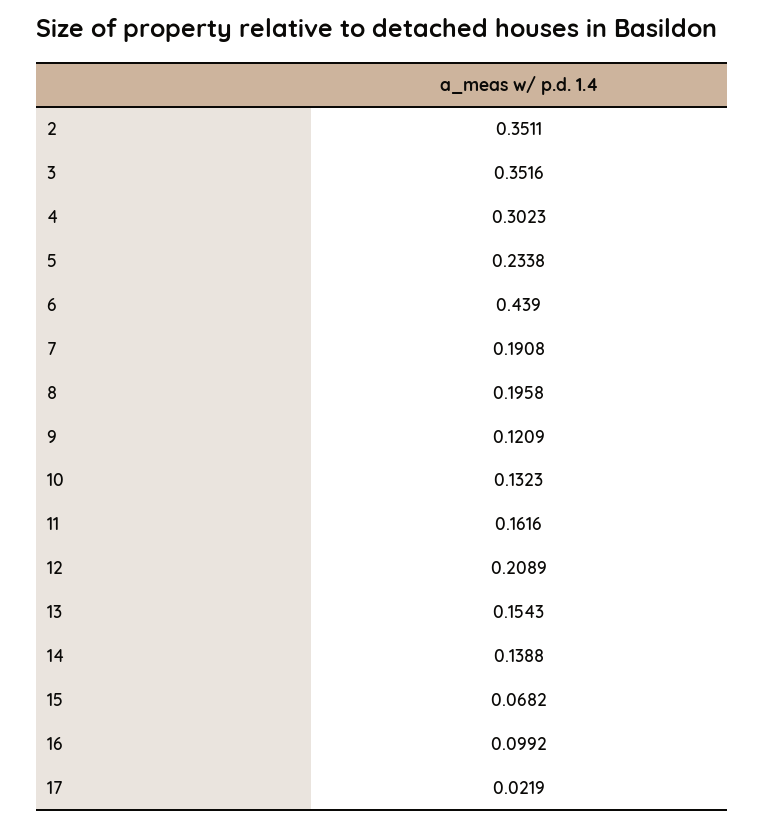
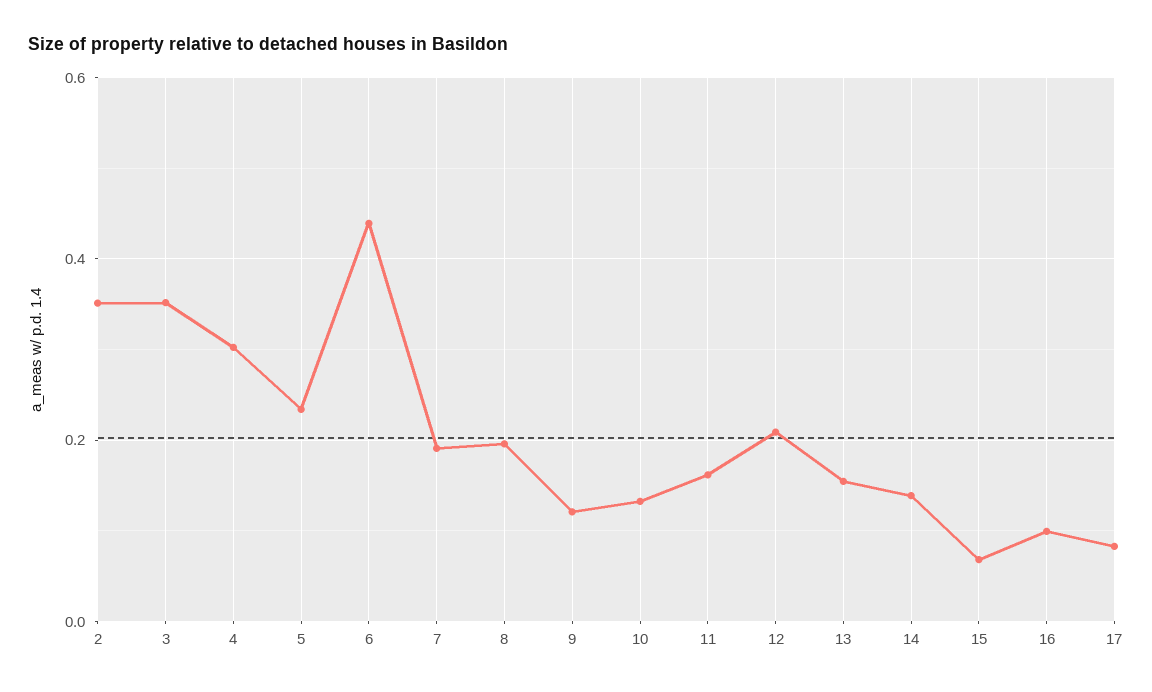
17: 0.0219 -> 0.08

